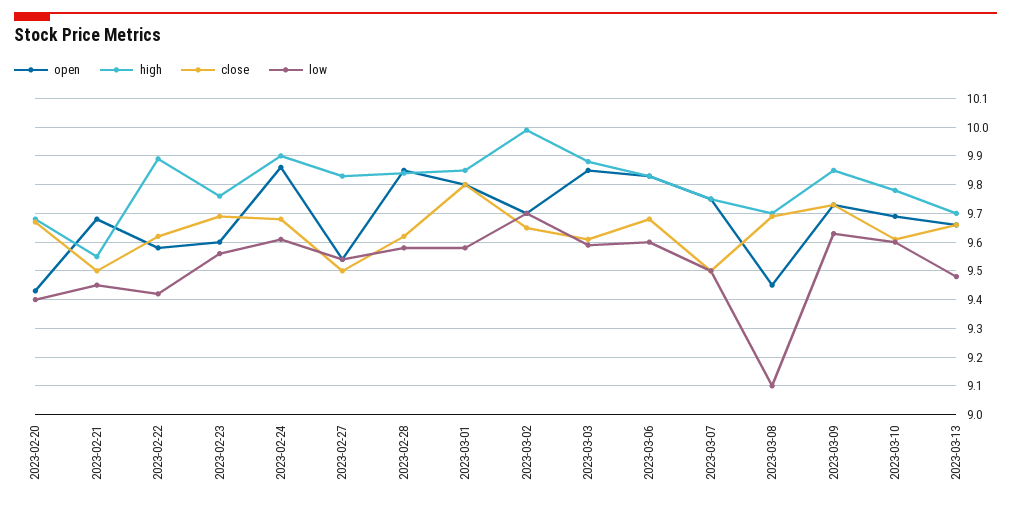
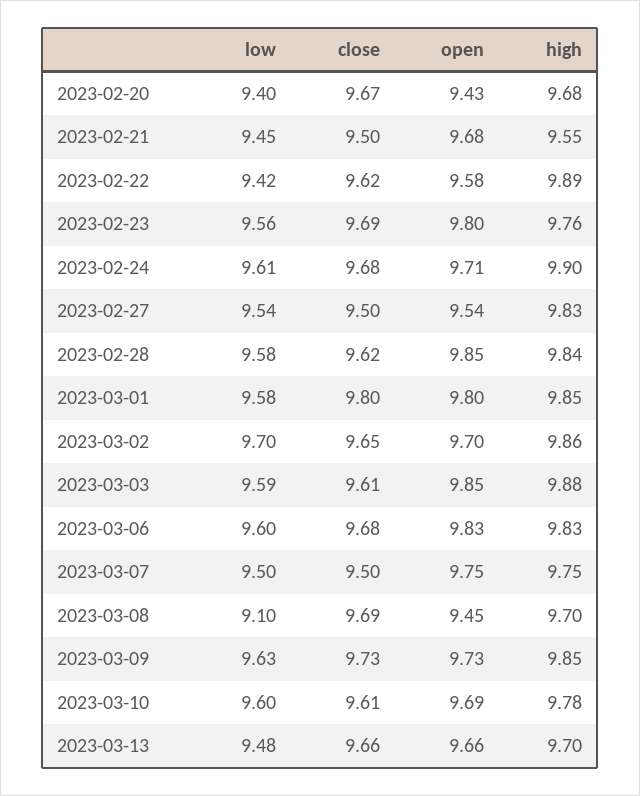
open, 2023-02-23: 9.6 -> 9.8
open, 2023-02-24: 9.85 -> 9.71
high, 2023-03-02: 10 -> 9.86

